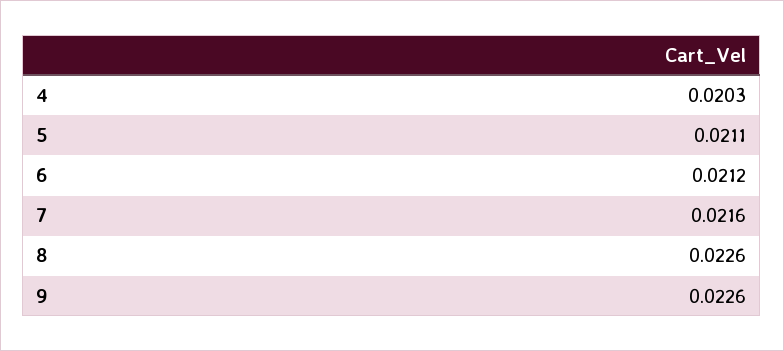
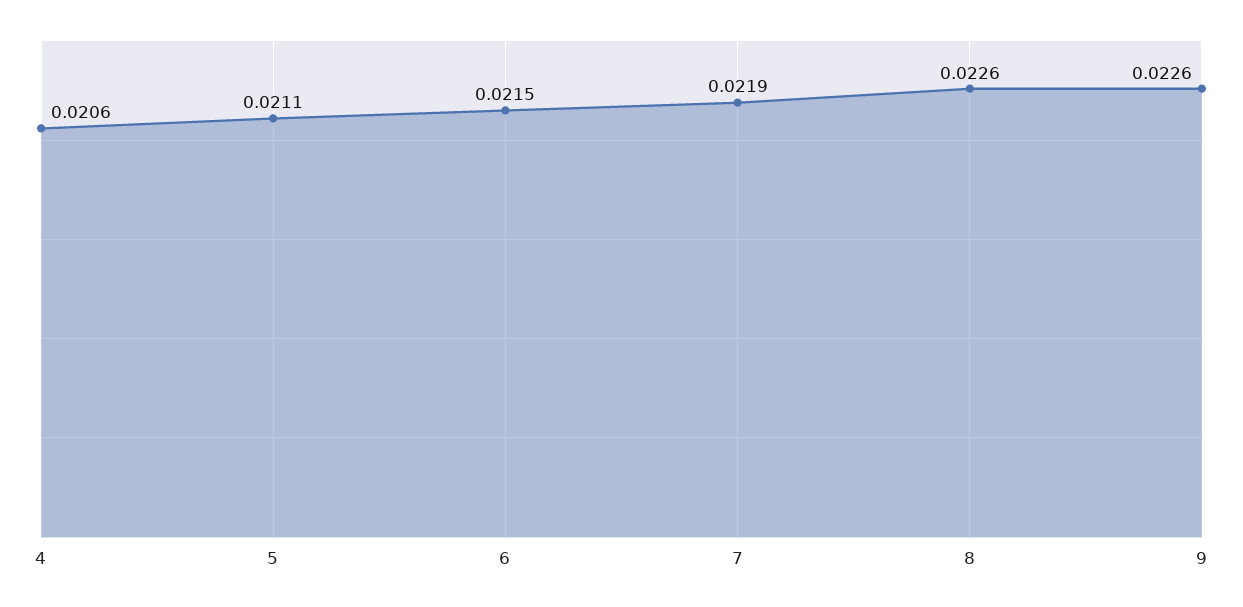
4: 0.0203 -> 0.0206
6: 0.0212 -> 0.0215
7: 0.0216 -> 0.0219

